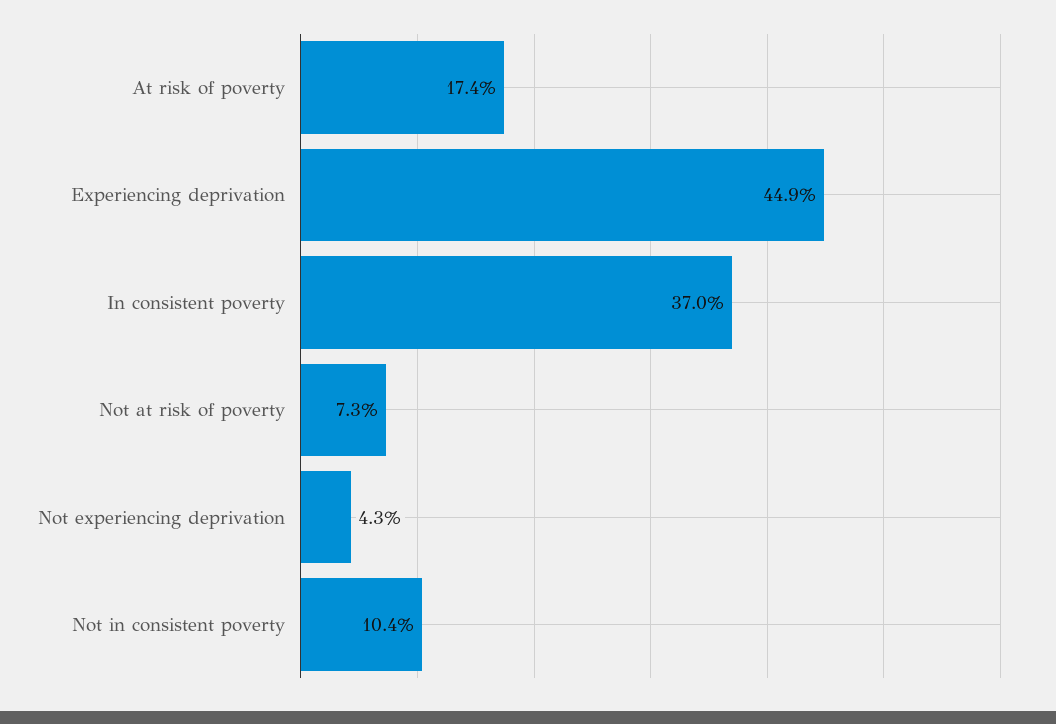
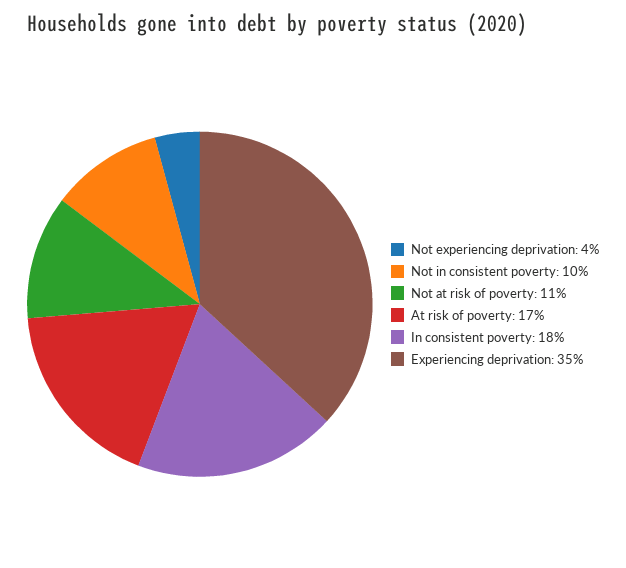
Experiencing deprivation: 44.9 -> 35
In consistent poverty: 37 -> 18
Not at risk of poverty: 7.3 -> 11

